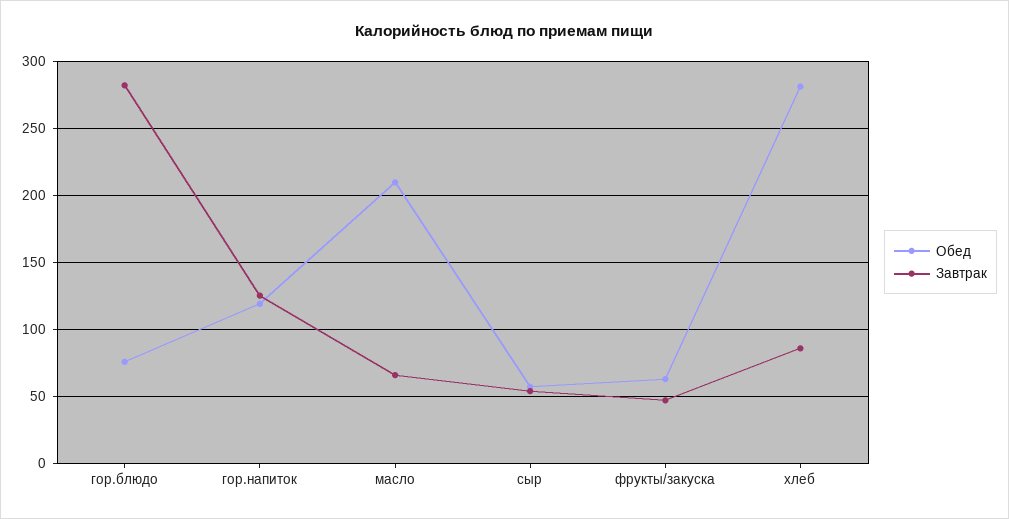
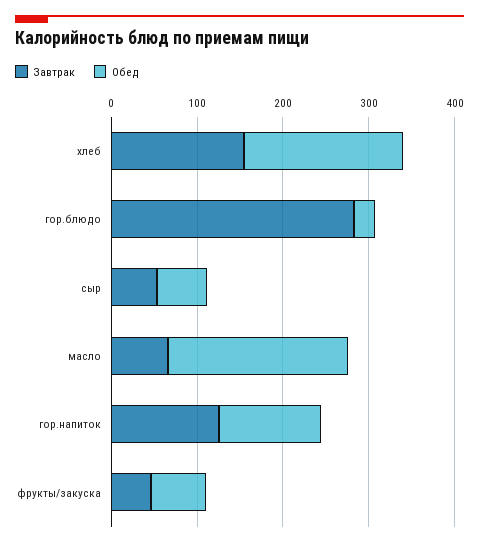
Обед, гор.блюдо: 75 -> 20
Обед, хлеб: 280 -> 180
Завтрак, хлеб: 85 -> 160

